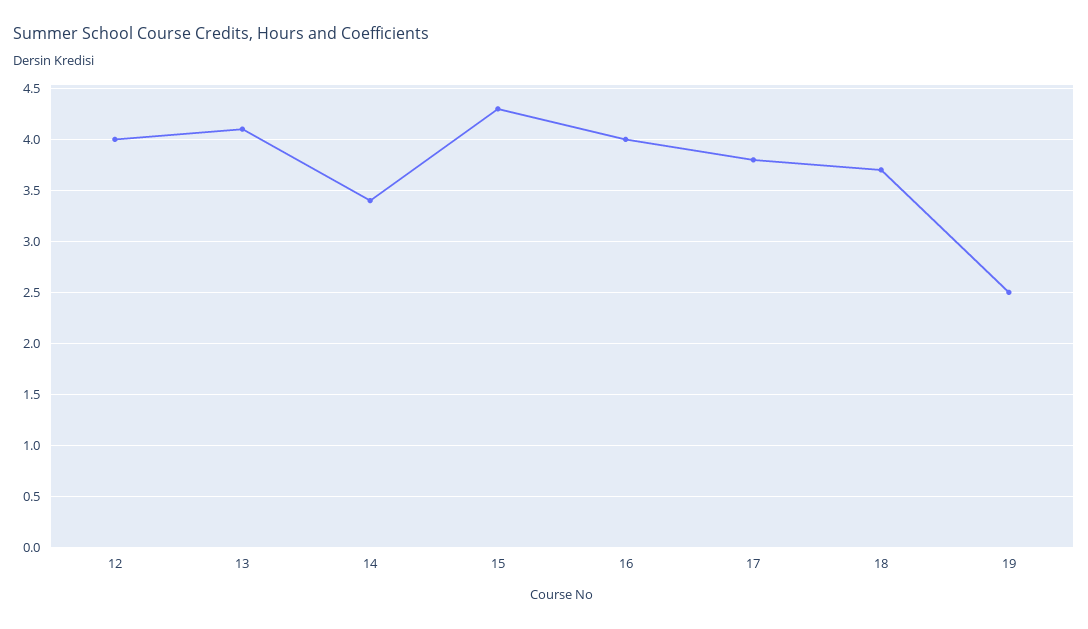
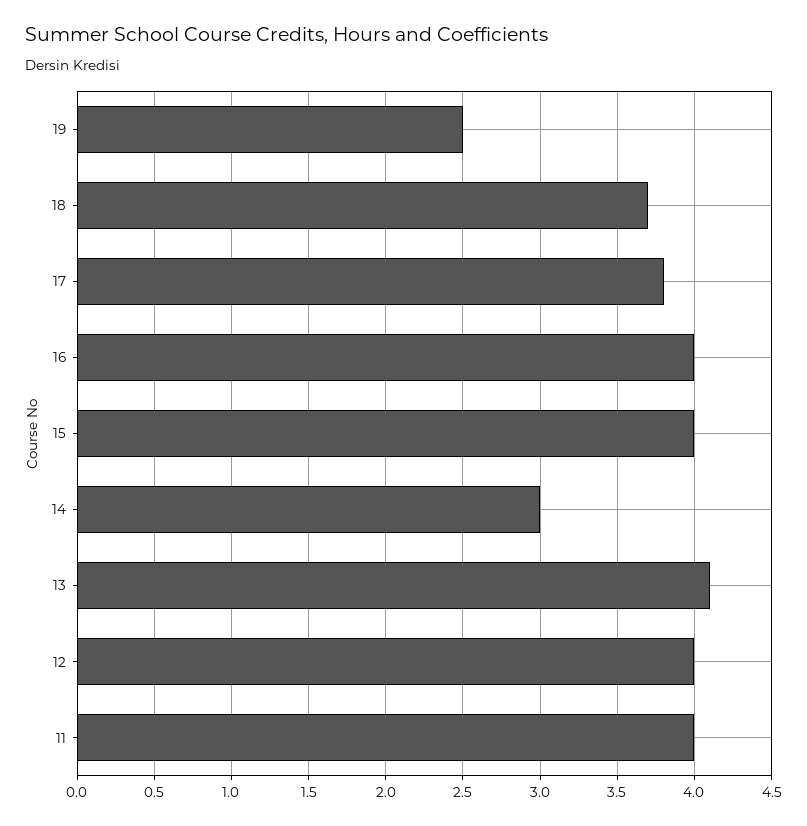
14: 3.4 -> 3
15: 4.3 -> 4
11: none -> 4

